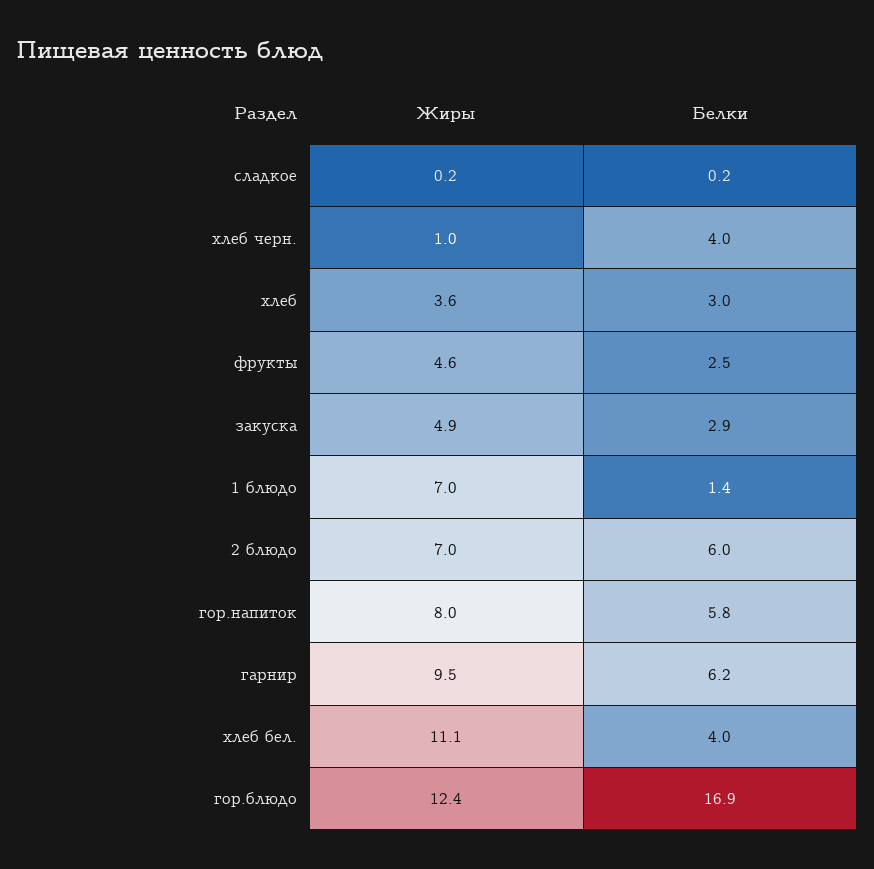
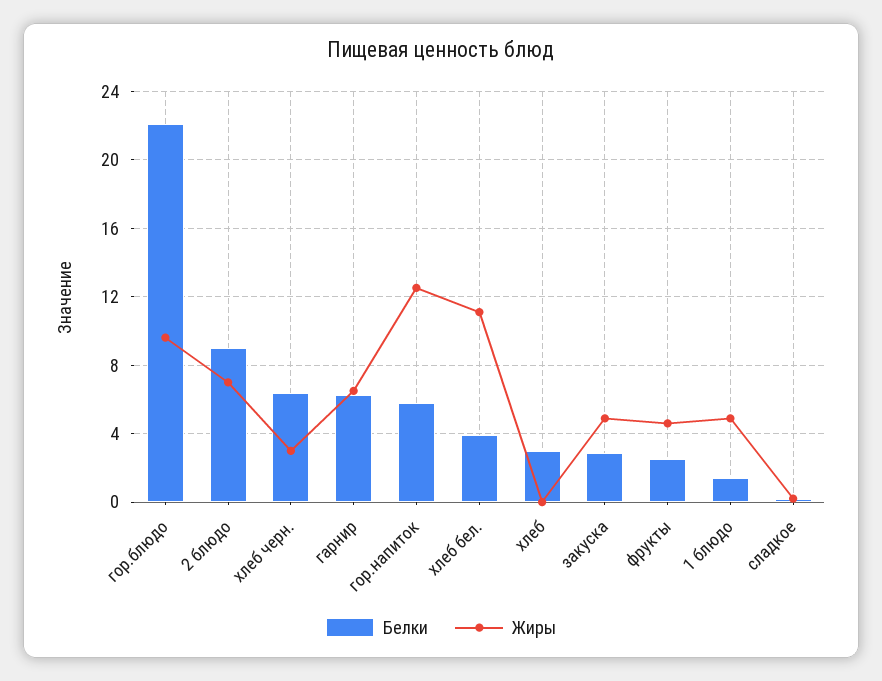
Жиры, хлеб черн.: 1 -> 3
Белки, хлеб черн.: 4 -> 6.5
Жиры, хлеб: 3.6 -> 0
Жиры, 1 блюдо: 7 -> 5
Белки, 2 блюдо: 6 -> 9
Жиры, гор.напиток: 8 -> 12.5
Жиры, гарнир: 9.5 -> 6.5
Жиры, гор.блюдо: 12.4 -> 9.5
Белки, гор.блюдо: 16.9 -> 22

